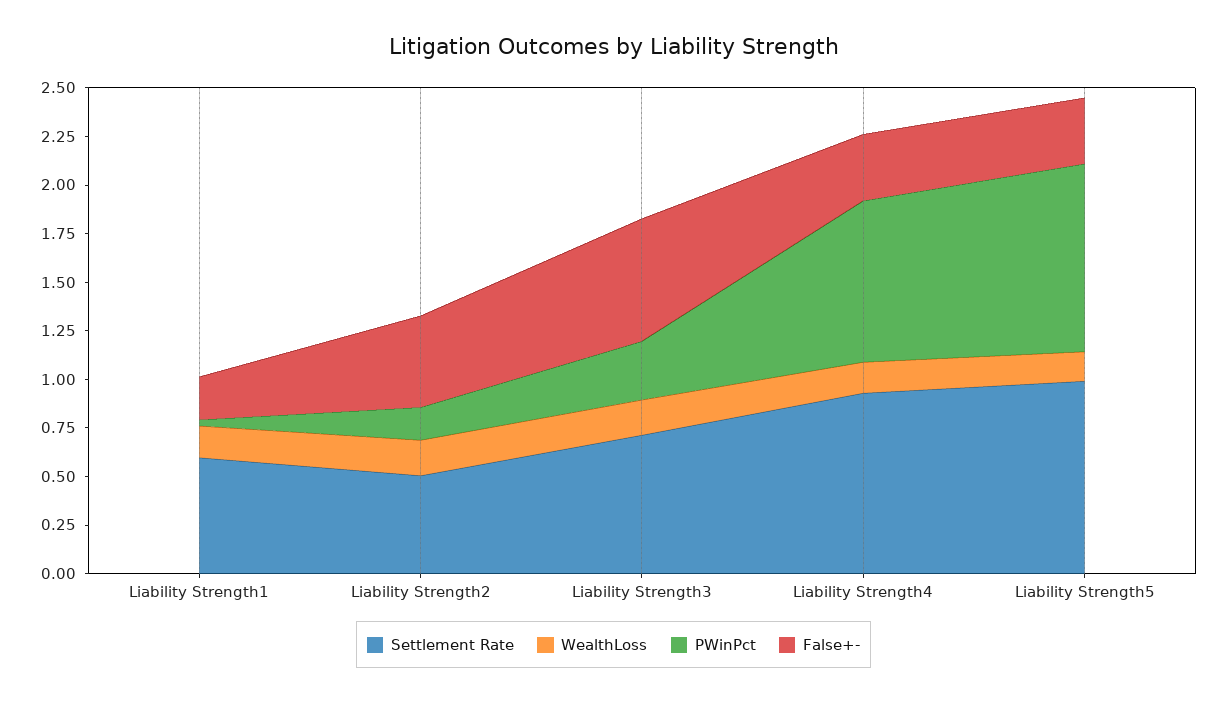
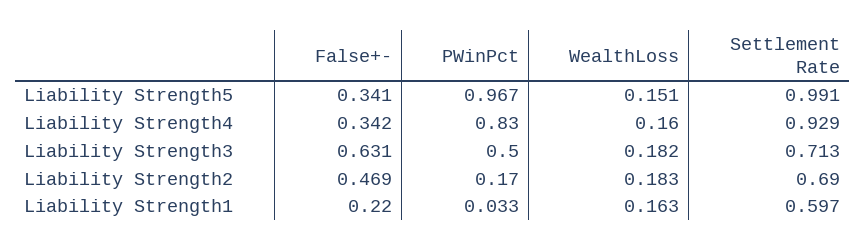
Settlement Rate, Liability Strength2: 0.5 -> 0.69
PWinPct, Liability Strength3: 0.3 -> 0.5

